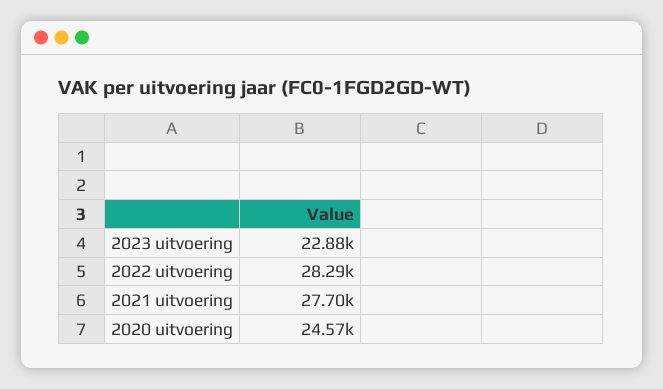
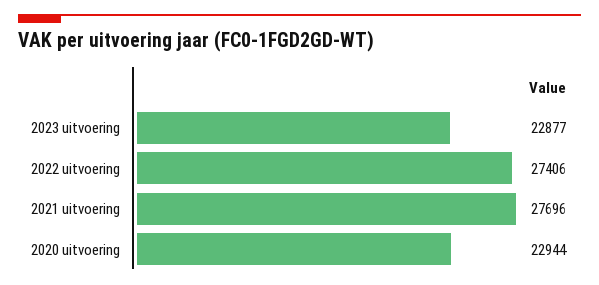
2022 uitvoering: 28290 -> 27406
2020 uitvoering: 24570 -> 22944

